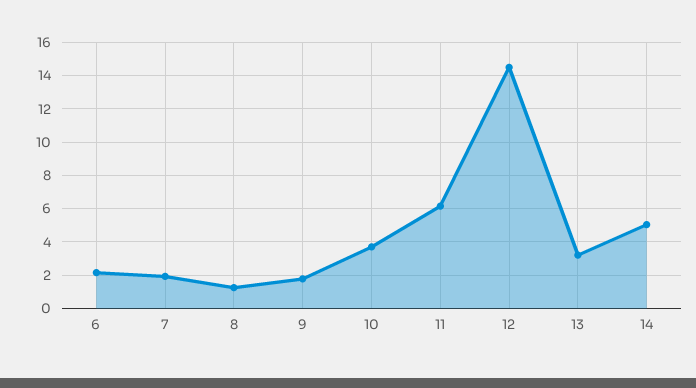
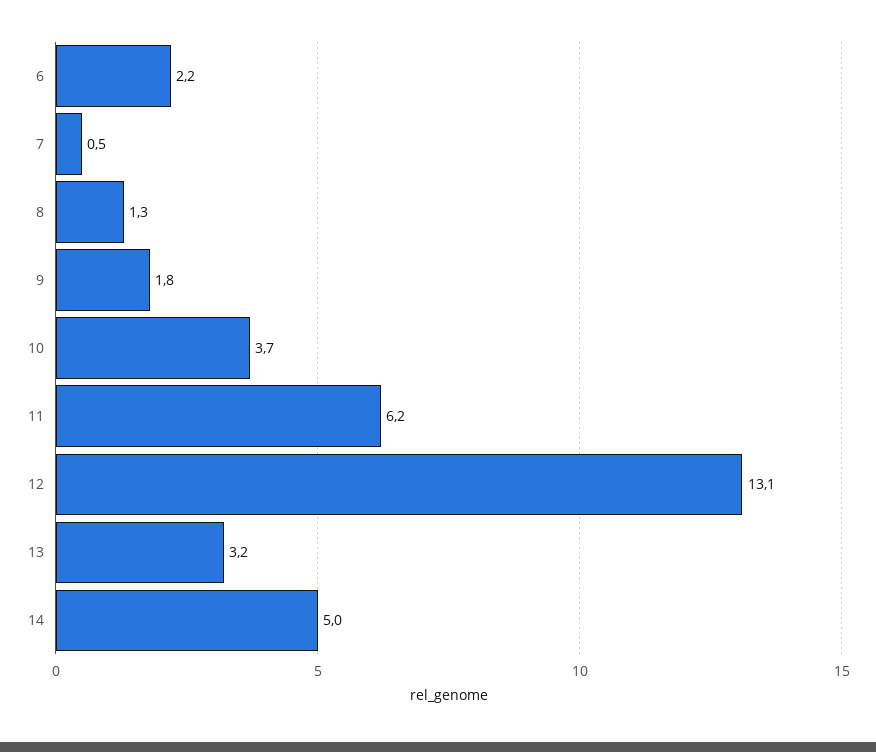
7: 2 -> 0.5
12: 14.5 -> 13.1

